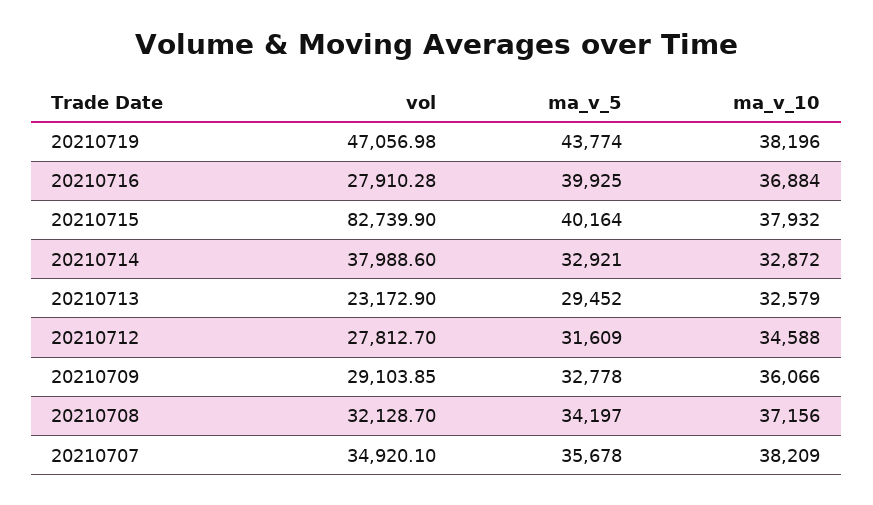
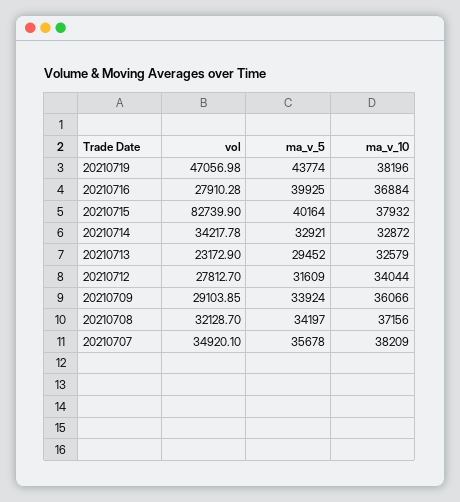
vol, 20210714: 37988.6 -> 34217.78
ma_v_10, 20210712: 34588 -> 34044
ma_v_5, 20210709: 32778 -> 33924

